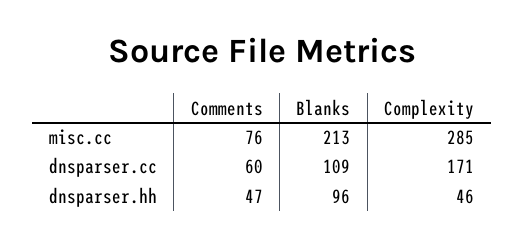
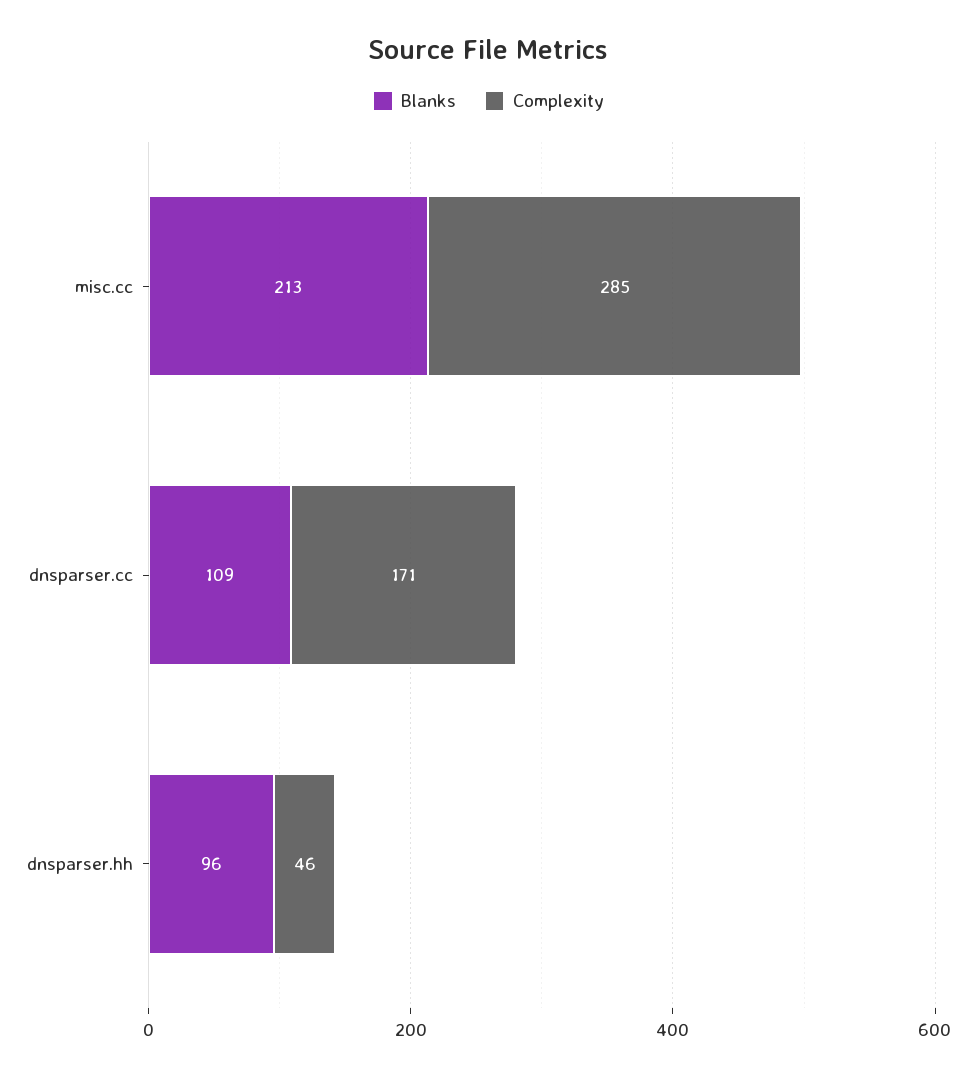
Comments, misc.cc: 76 -> none
Comments, dnsparser.cc: 60 -> none
Comments, dnsparser.hh: 47 -> none

